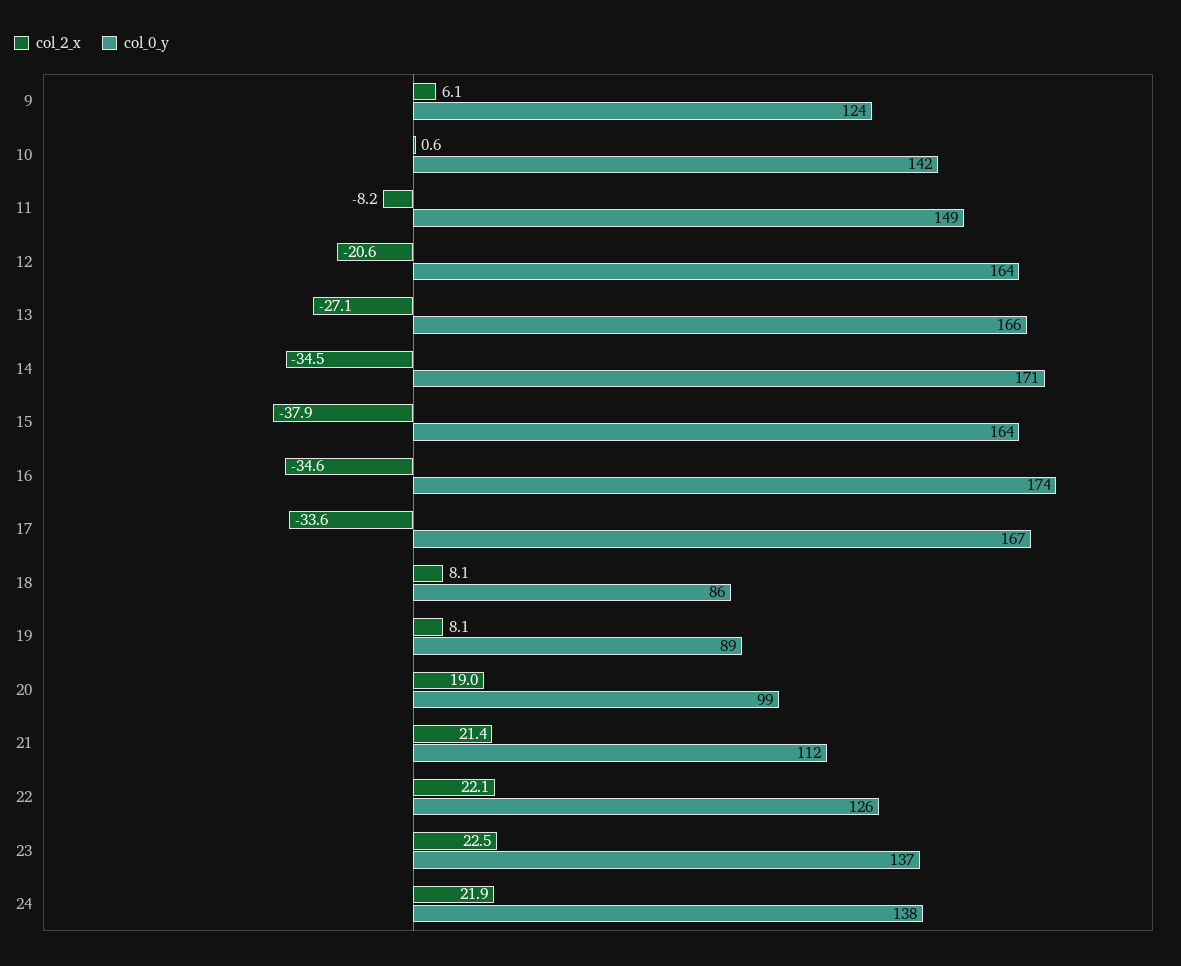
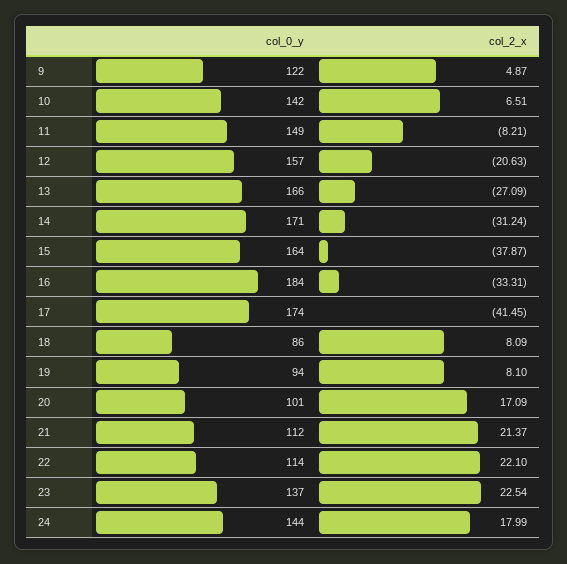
col_2_x, 9: 6.1 -> 4.87
col_0_y, 9: 124 -> 122
col_2_x, 10: 0.6 -> 6.51
col_0_y, 12: 164 -> 157
col_2_x, 14: -34.5 -> -31.24
col_2_x, 16: -34.6 -> -33.31
col_0_y, 16: 174 -> 184
col_2_x, 17: -33.6 -> -41.45
col_0_y, 17: 167 -> 174
col_0_y, 19: 89 -> 94
col_2_x, 20: 19 -> 17.09
col_0_y, 20: 99 -> 101
col_0_y, 22: 126 -> 114
col_2_x, 24: 21.9 -> 17.99
col_0_y, 24: 138 -> 144

